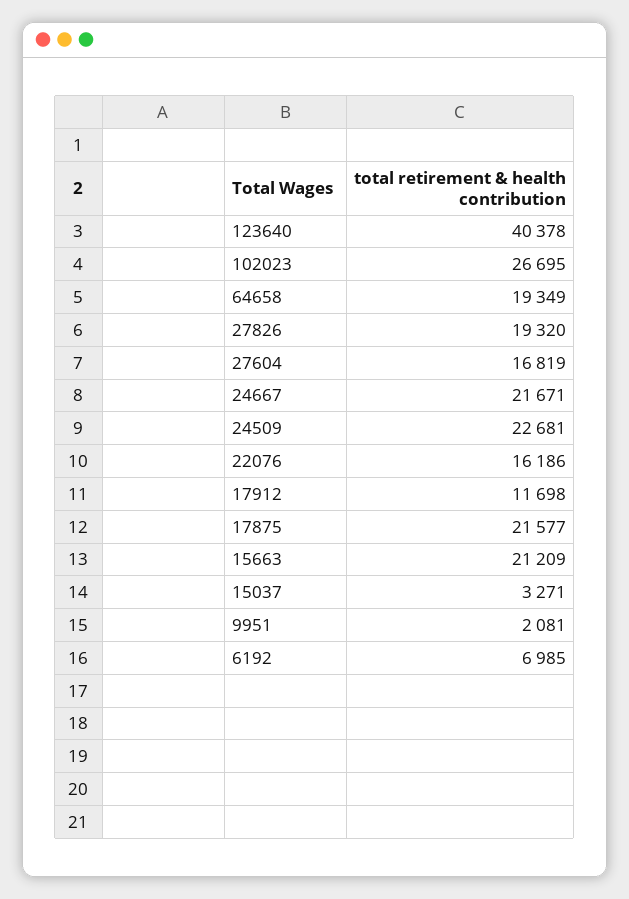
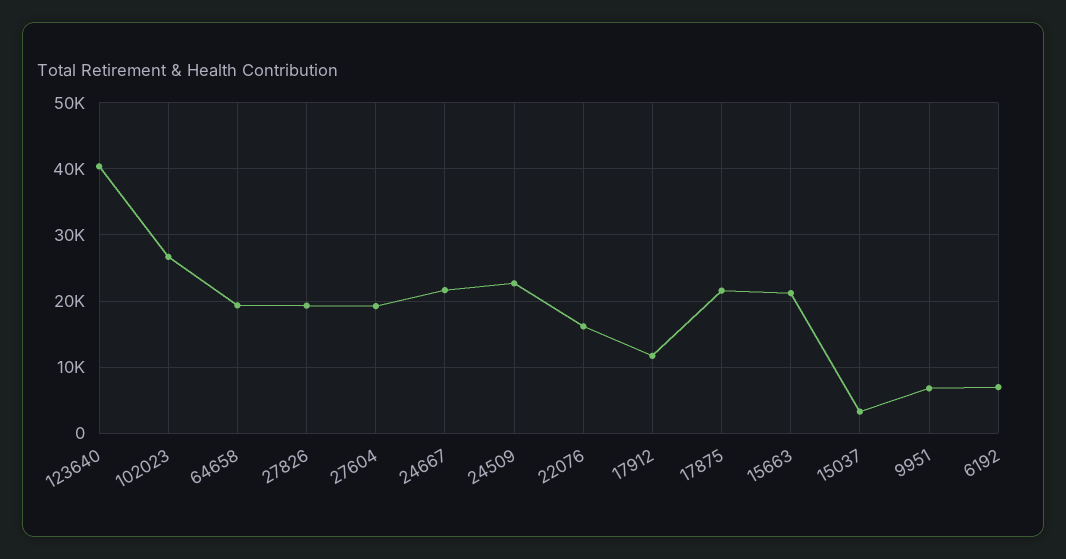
27604: 16819 -> 19000
9951: 2081 -> 7000

